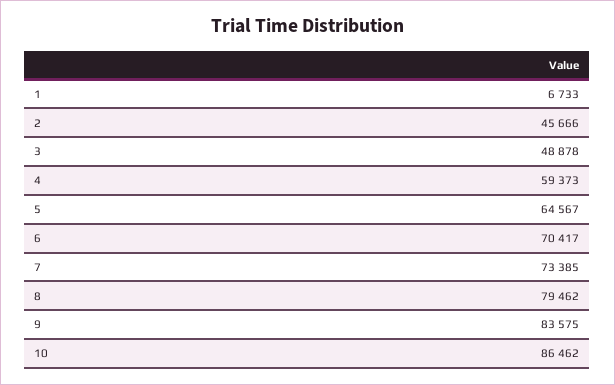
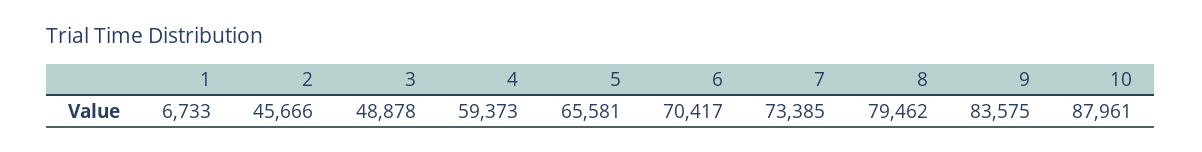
5: 64567 -> 65581
10: 86462 -> 87961

